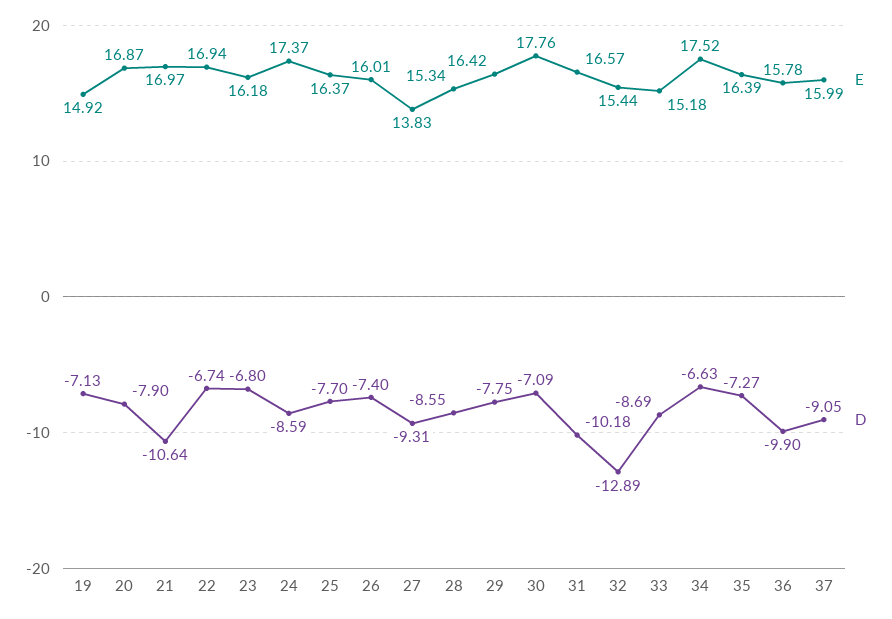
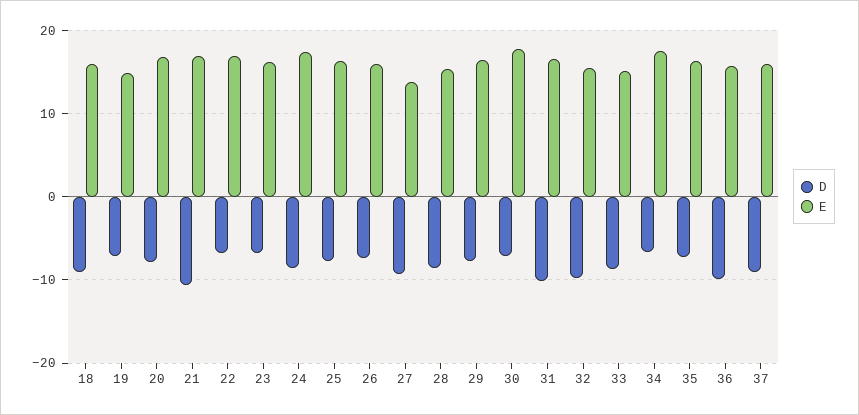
D, 32: -12.89 -> -10
D, 18: none -> -9
E, 18: none -> 16

